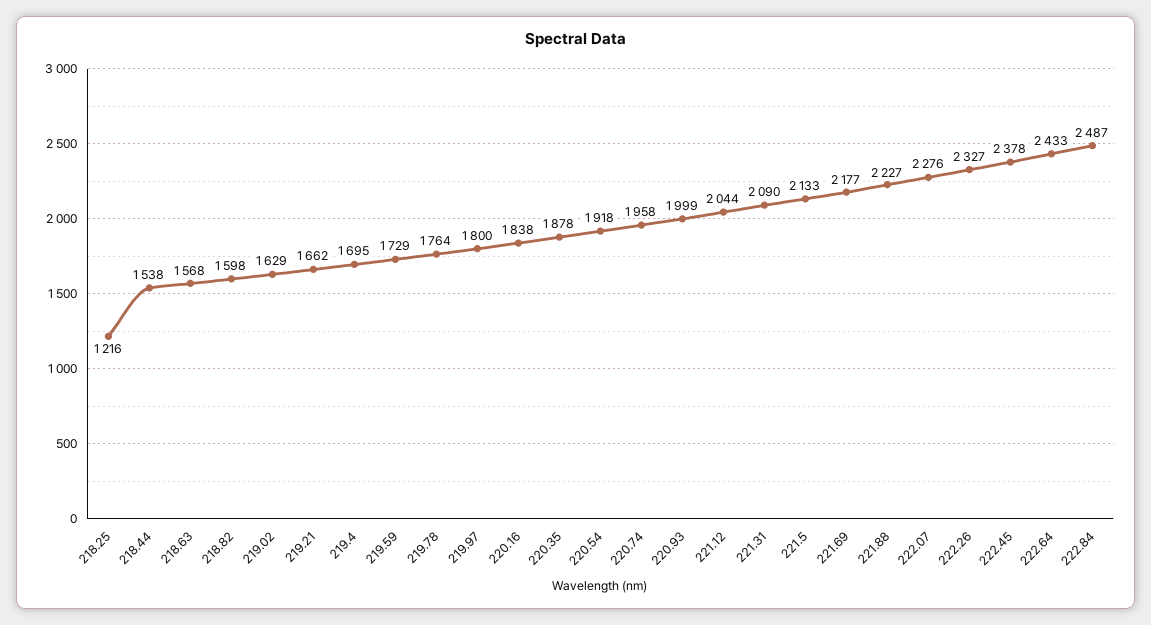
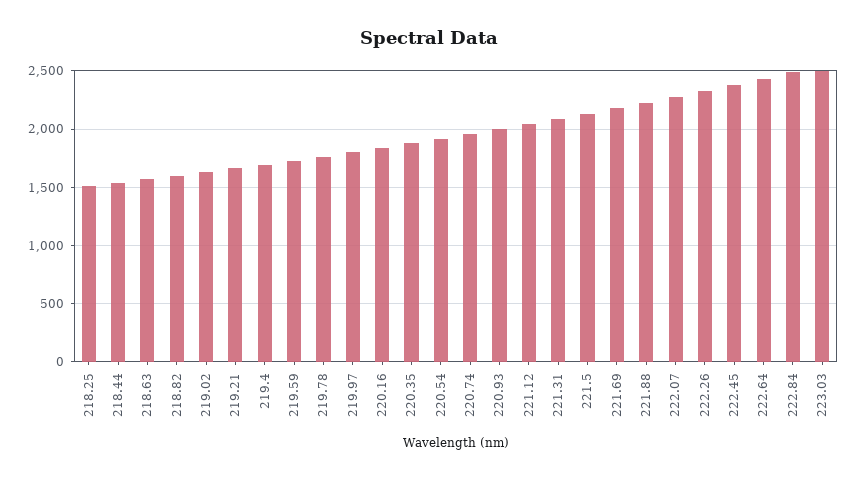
218.25: 1216 -> 1500
223.03: none -> 2500

